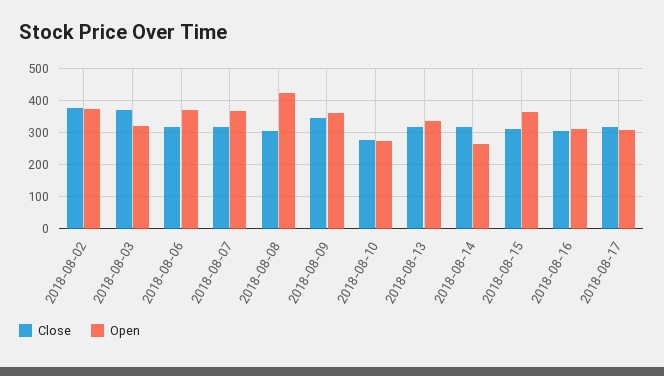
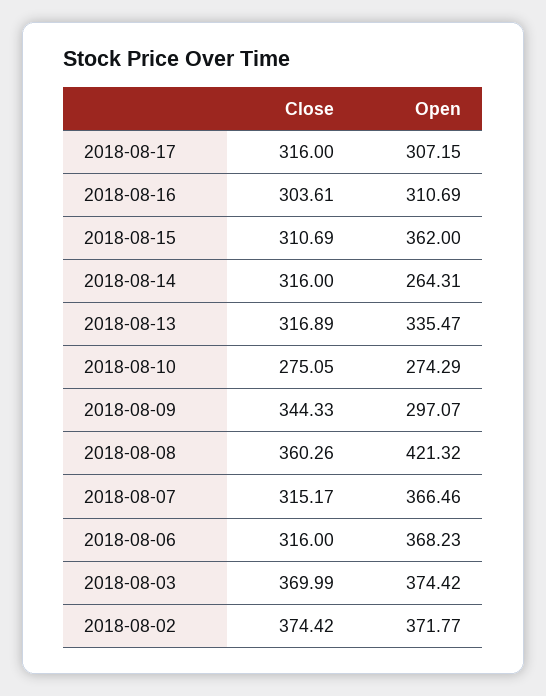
Open, 2018-08-03: 320 -> 374.42
Close, 2018-08-08: 300 -> 360.26
Open, 2018-08-09: 360 -> 297.07

